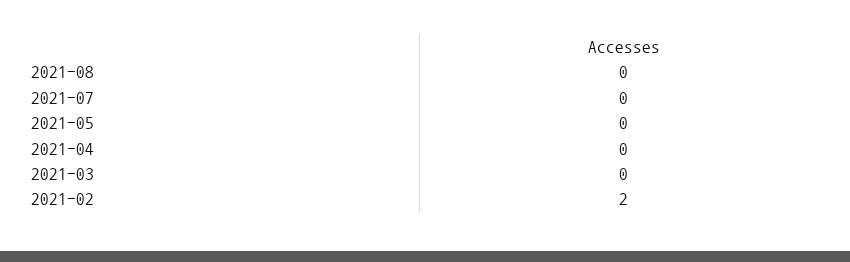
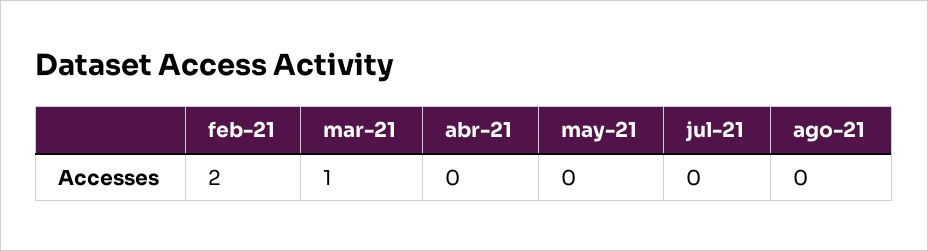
2021-03: 0 -> 1

